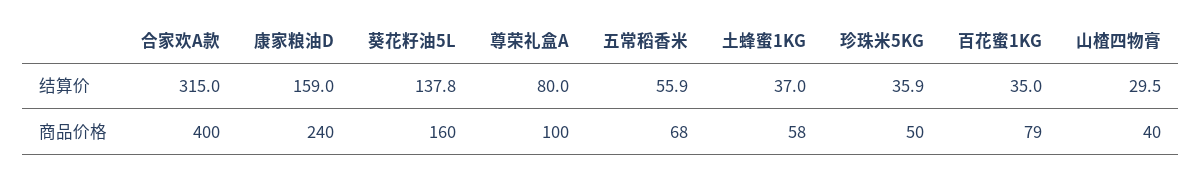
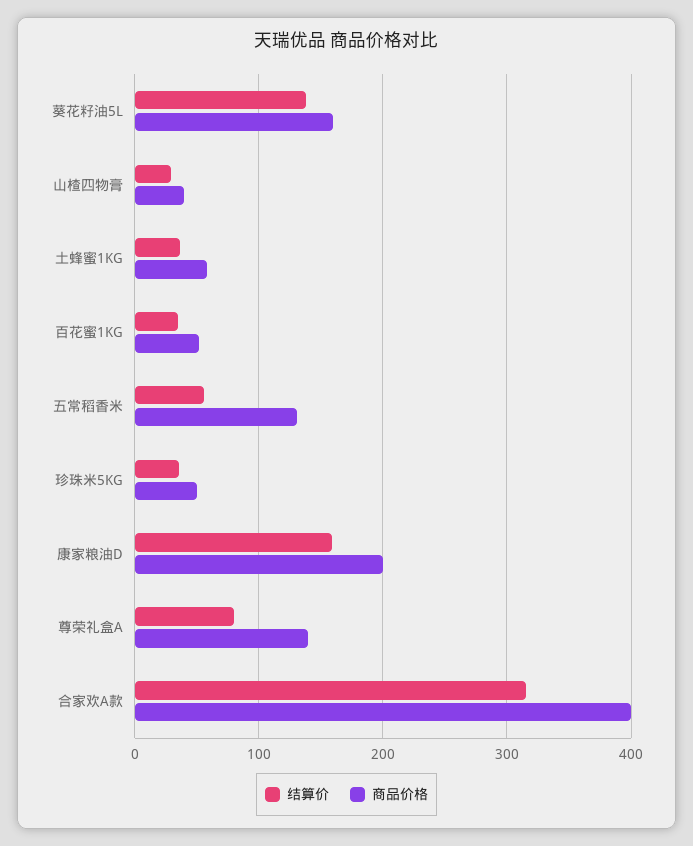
商品价格, 康家粮油D: 240 -> 200
商品价格, 尊荣礼盒A: 100 -> 140
商品价格, 五常稻香米: 68 -> 130
商品价格, 百花蜜1KG: 79 -> 50

